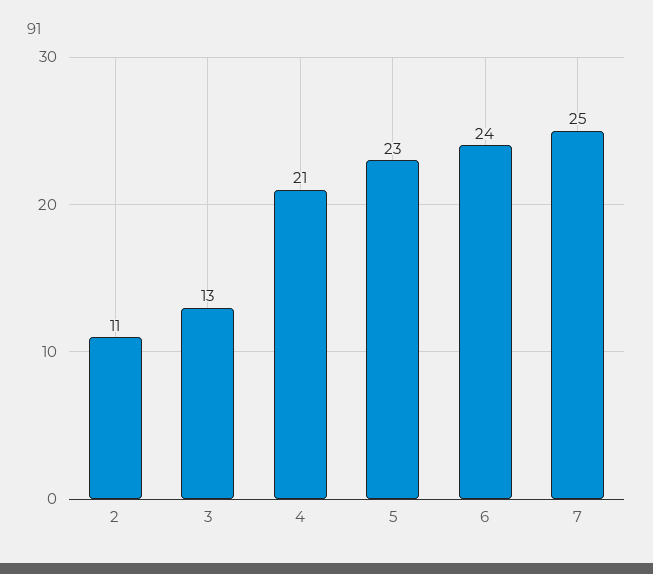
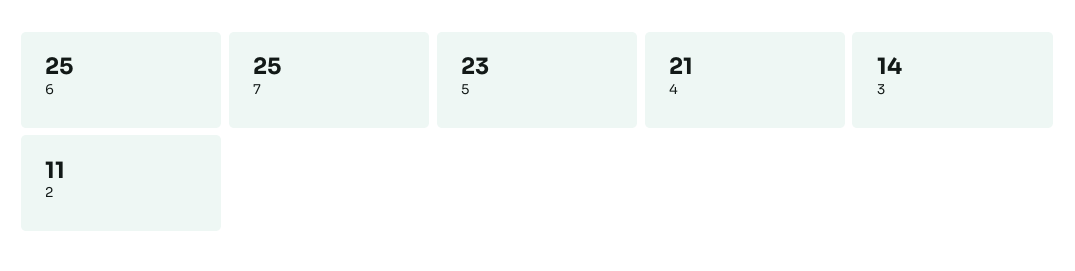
3: 13 -> 14
6: 24 -> 25

